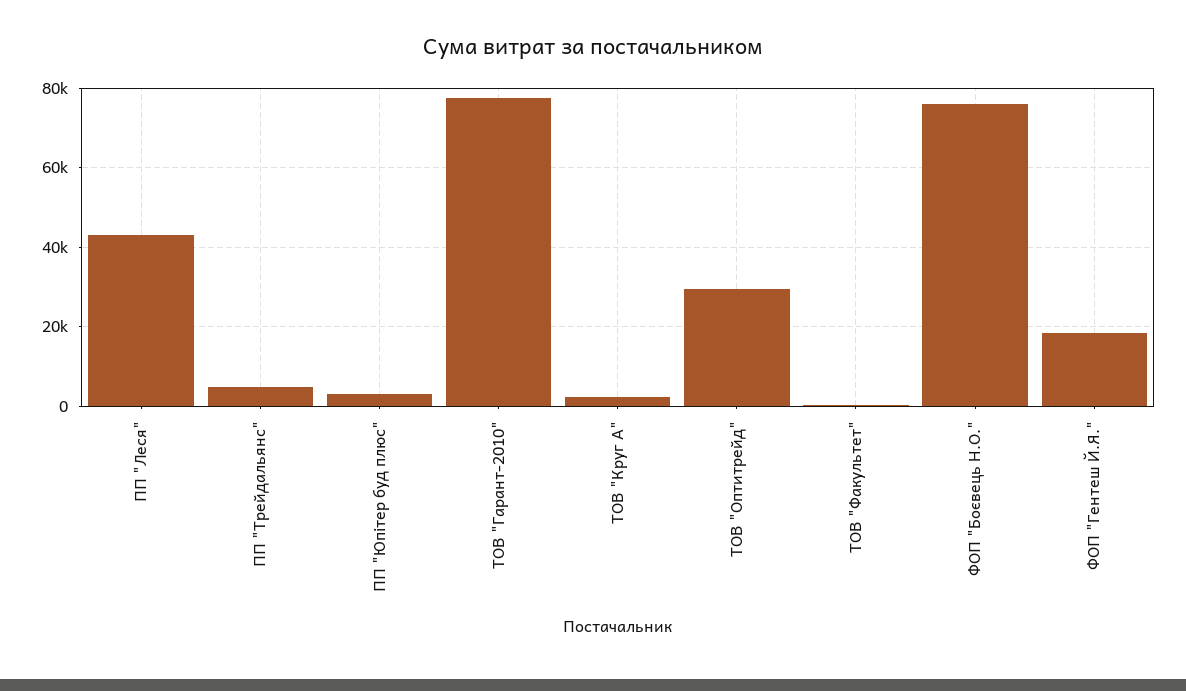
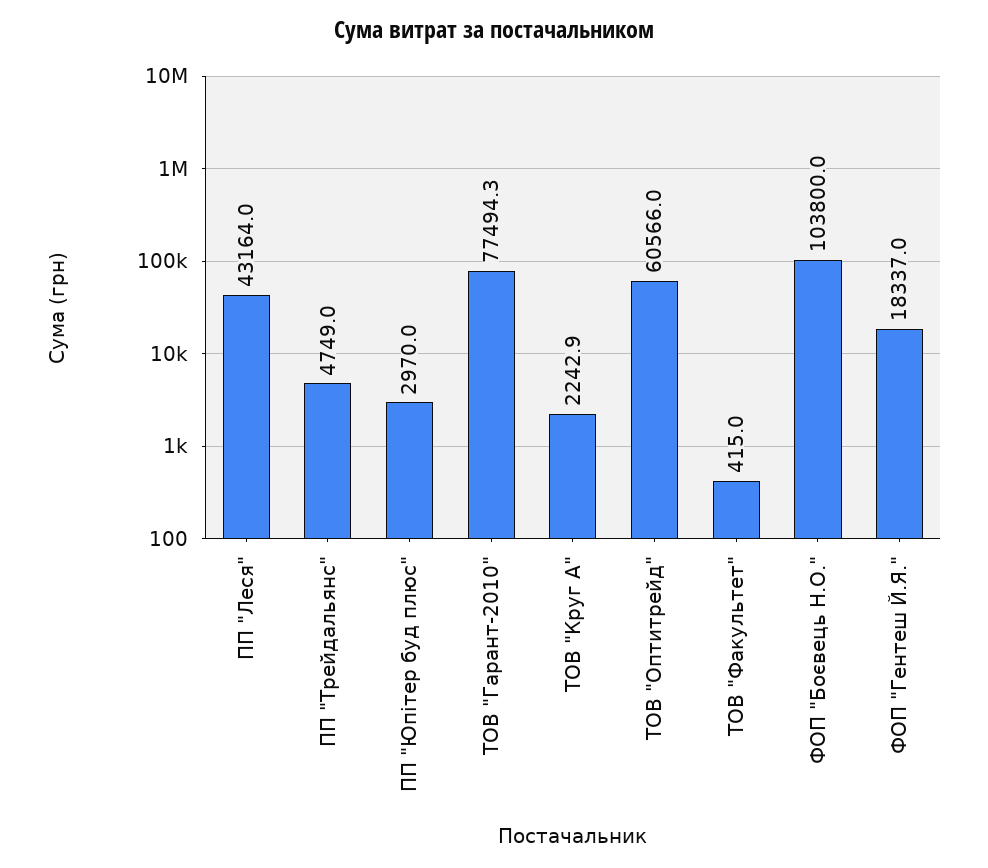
ТОВ "Оптитрейд": 30000 -> 60566
ФОП "Боєвець Н.О.": 76000 -> 103800

